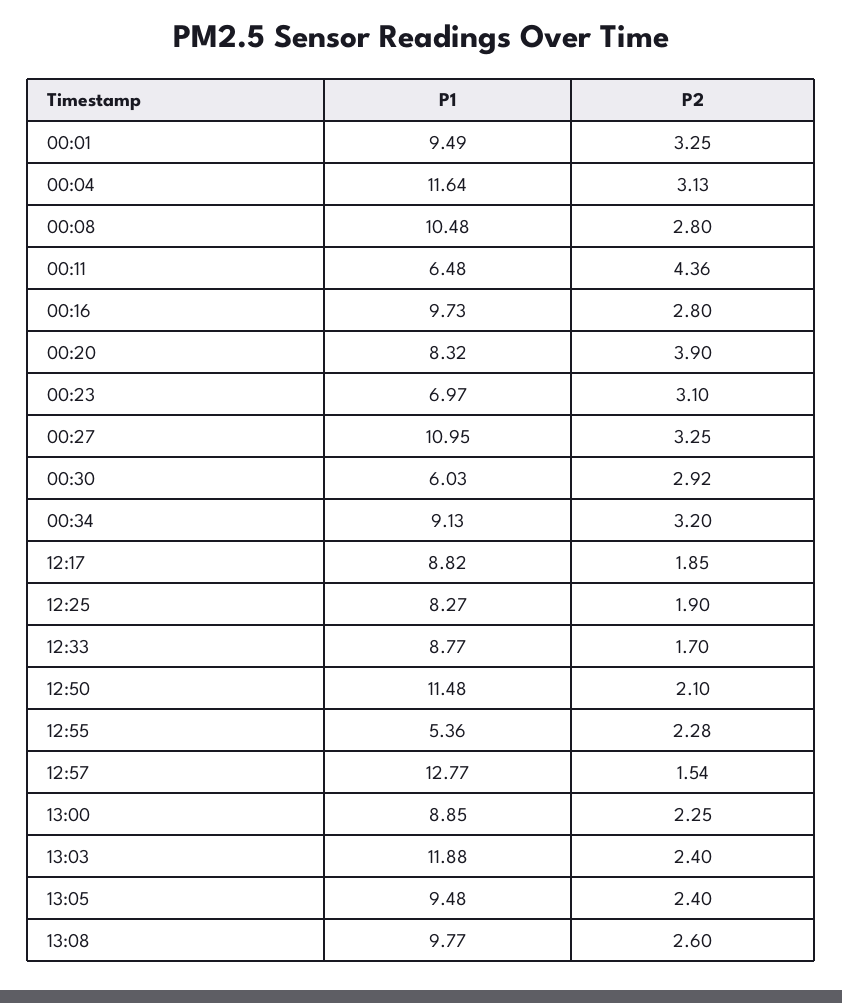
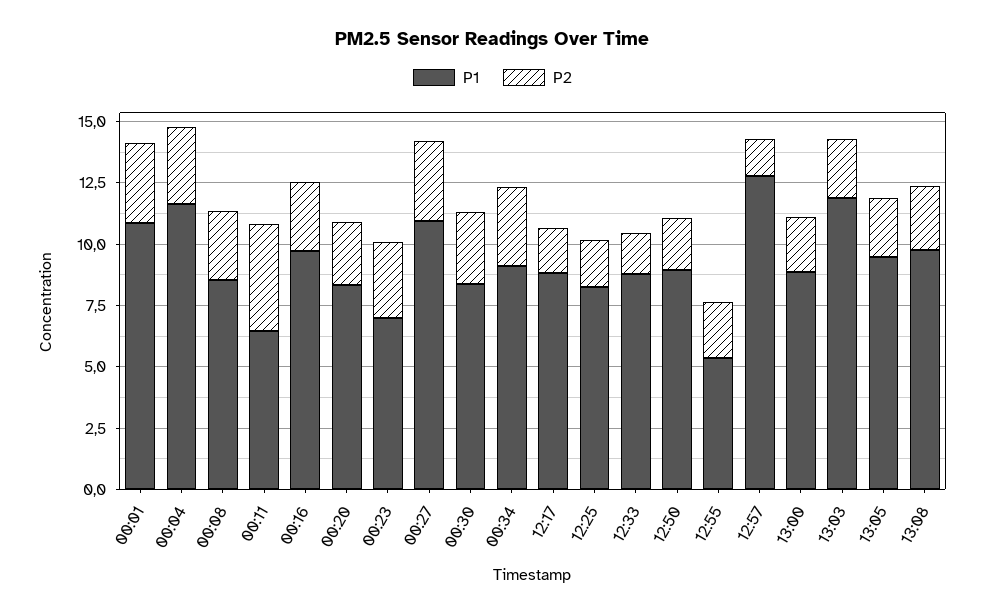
P1, 00:01: 9.49 -> 11
P1, 00:08: 10.48 -> 8.5
P2, 00:20: 3.9 -> 2.5
P1, 00:30: 6.03 -> 8.5
P1, 12:50: 11.48 -> 9

